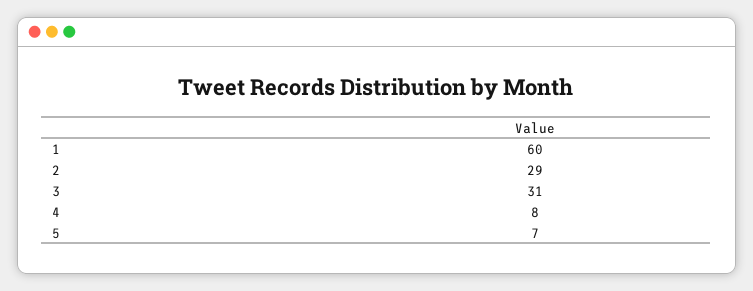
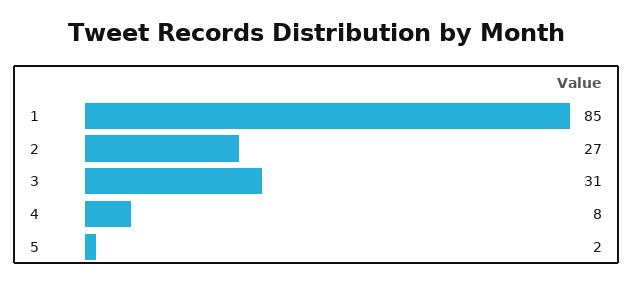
1: 60 -> 85
2: 29 -> 27
5: 7 -> 2

